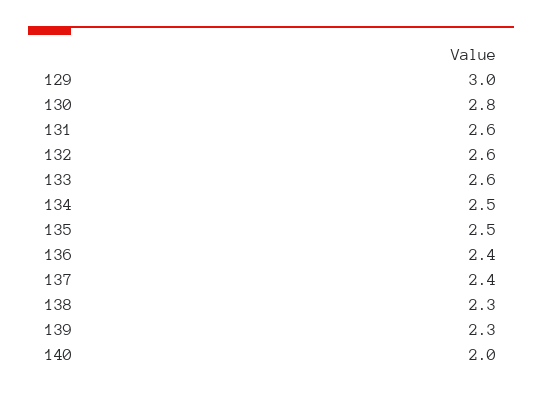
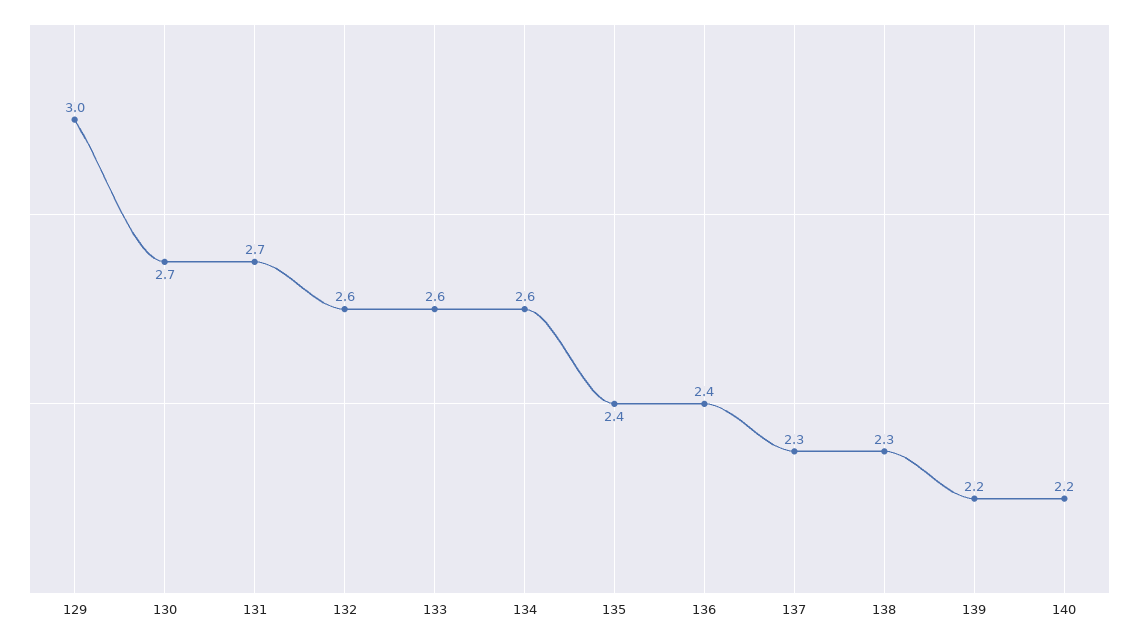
130: 2.8 -> 2.7
131: 2.6 -> 2.7
134: 2.5 -> 2.6
135: 2.5 -> 2.4
137: 2.4 -> 2.3
139: 2.3 -> 2.2
140: 2 -> 2.2

